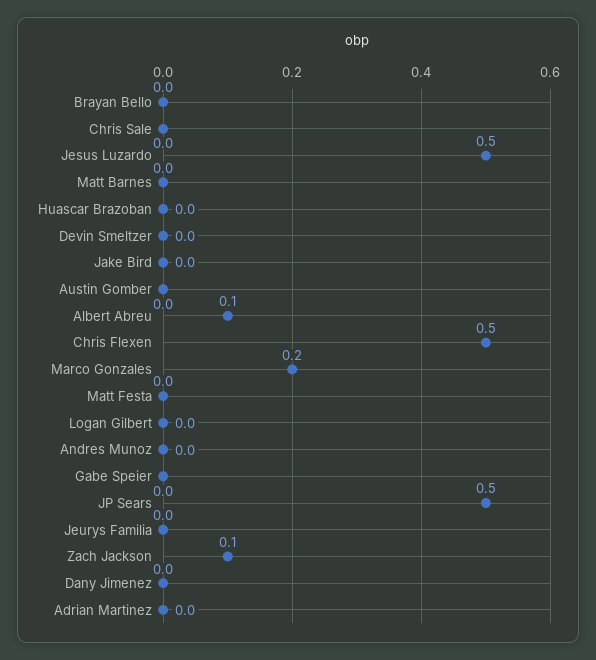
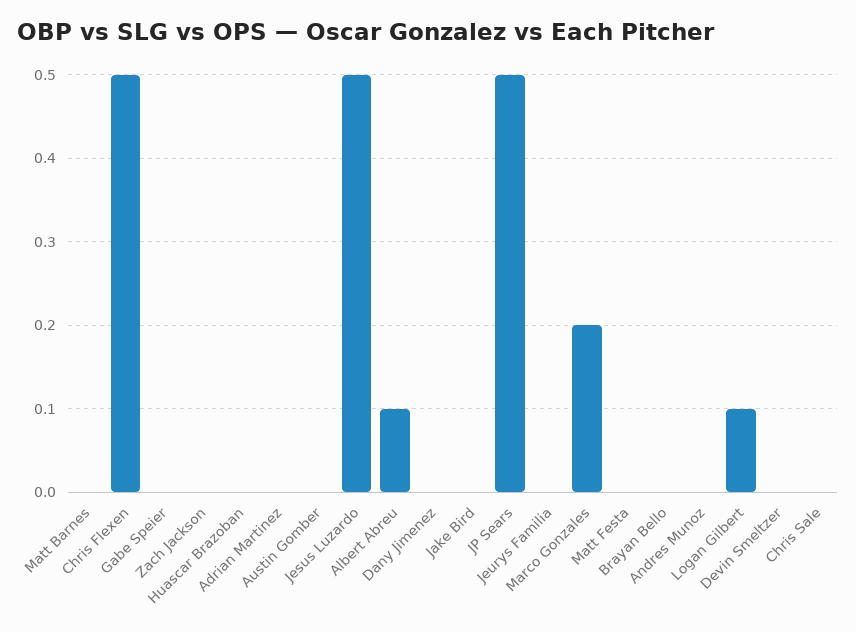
Logan Gilbert: 0 -> 0.1
Zach Jackson: 0.1 -> 0

